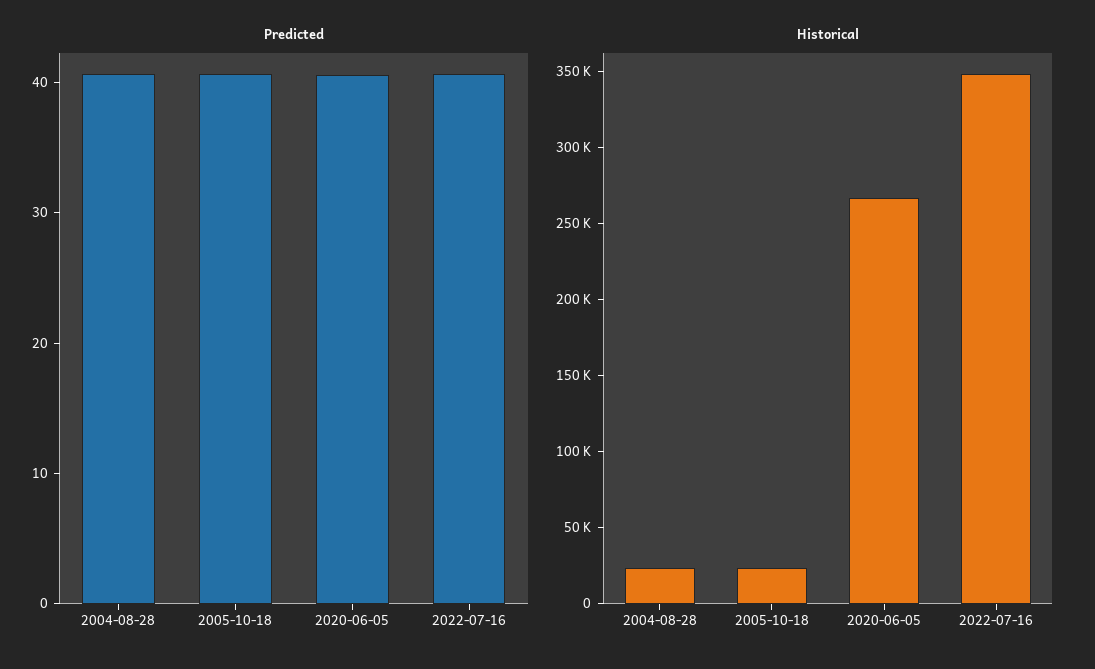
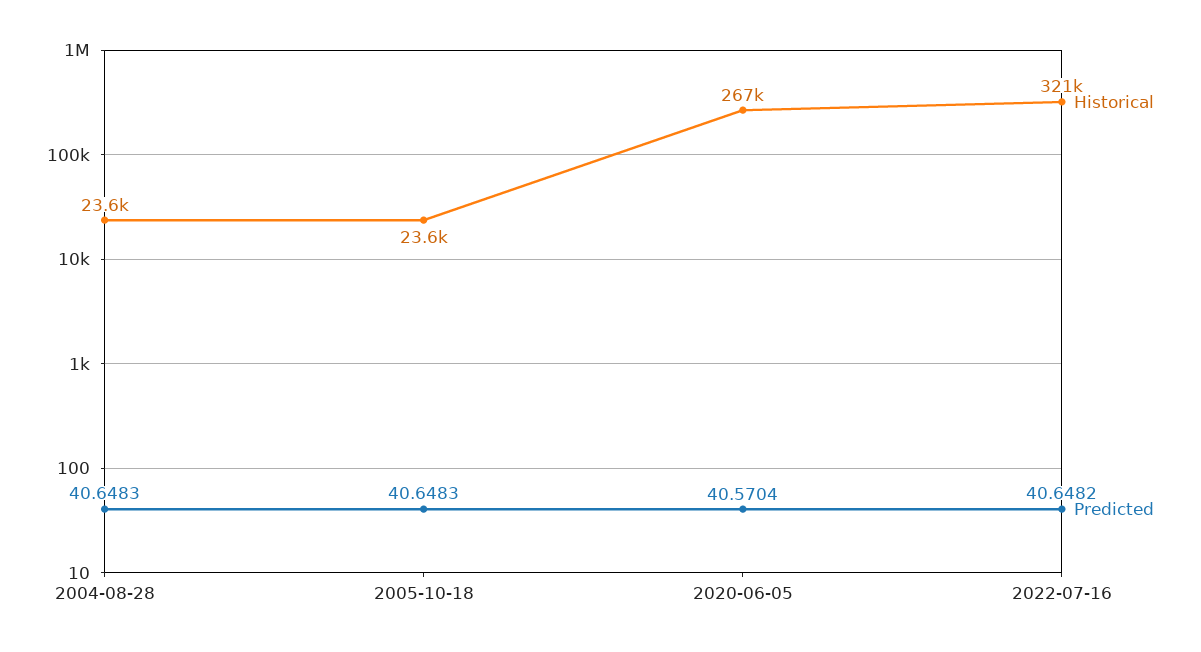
Historical, 2022-07-16: 350000 -> 321000

